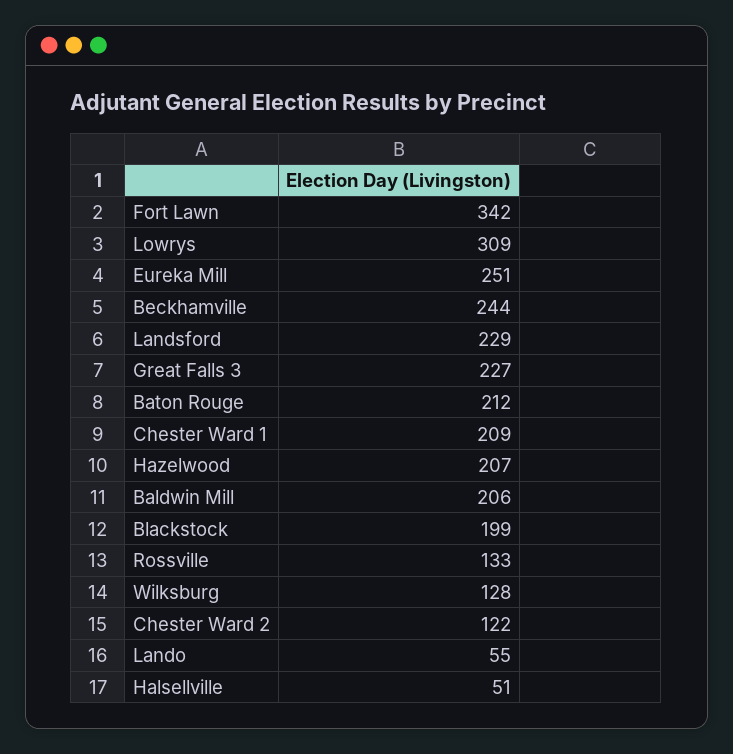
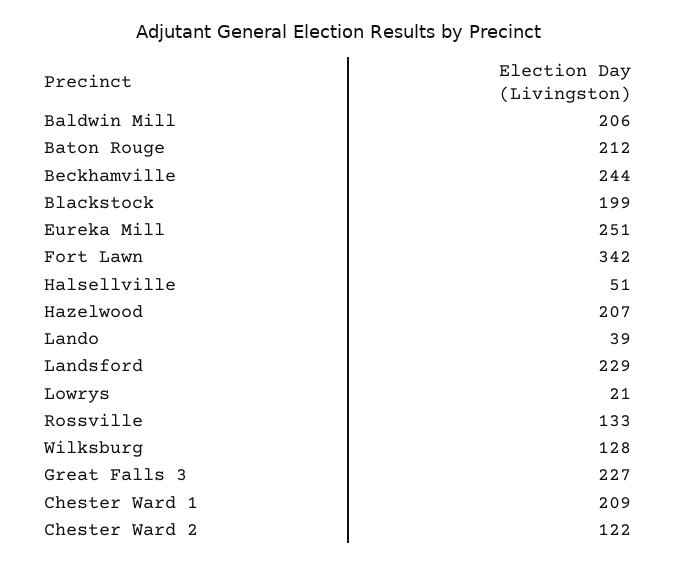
Lowrys: 309 -> 21
Lando: 55 -> 39

